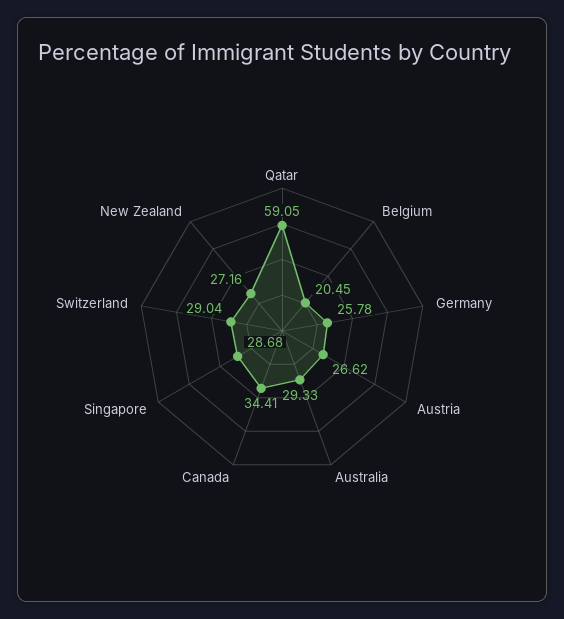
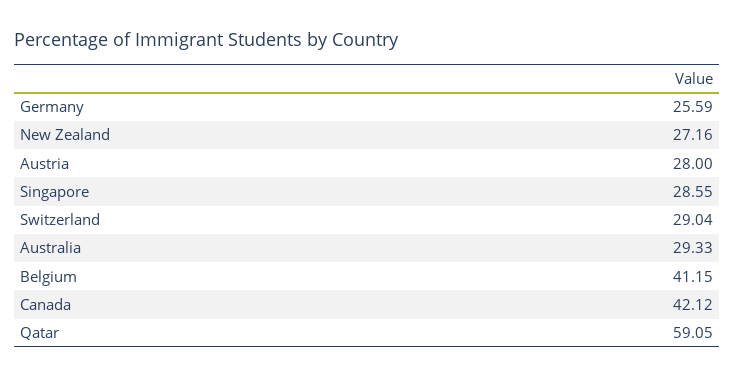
Belgium: 20.45 -> 41.15
Germany: 25.78 -> 25.59
Austria: 26.62 -> 28
Canada: 34.41 -> 42.12
Singapore: 28.68 -> 28.55

